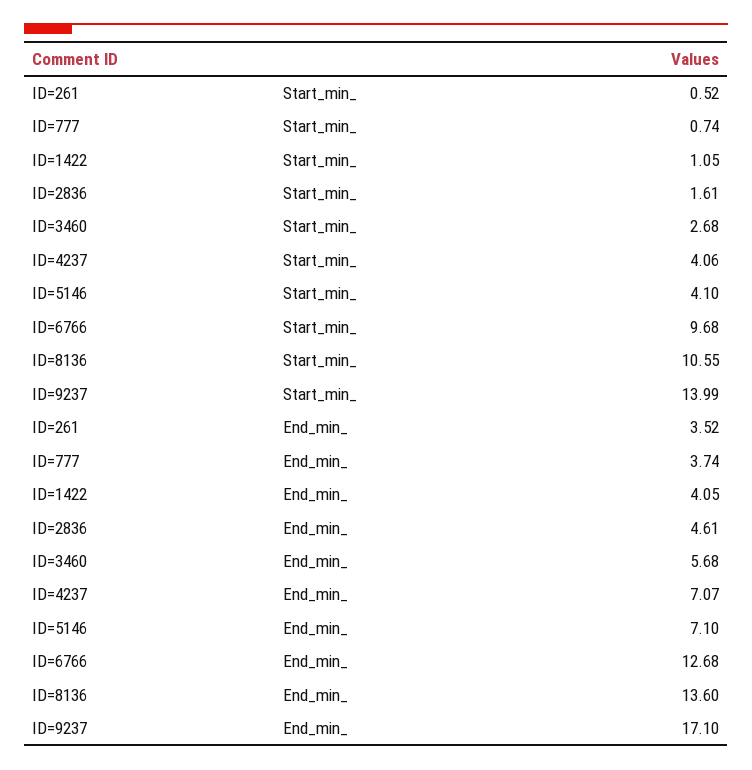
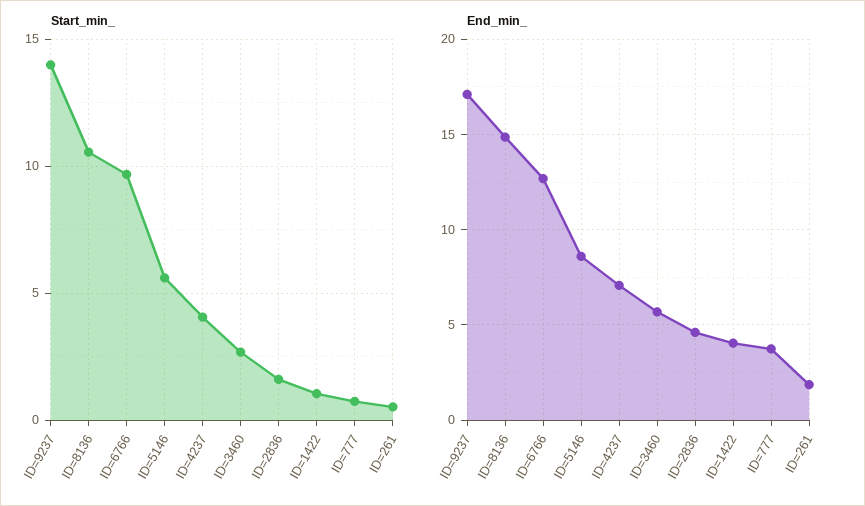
Start_min_, ID=5146: 4.1 -> 5.5
End_min_, ID=261: 3.52 -> 2
End_min_, ID=5146: 7.1 -> 8.5
End_min_, ID=8136: 13.6 -> 15

